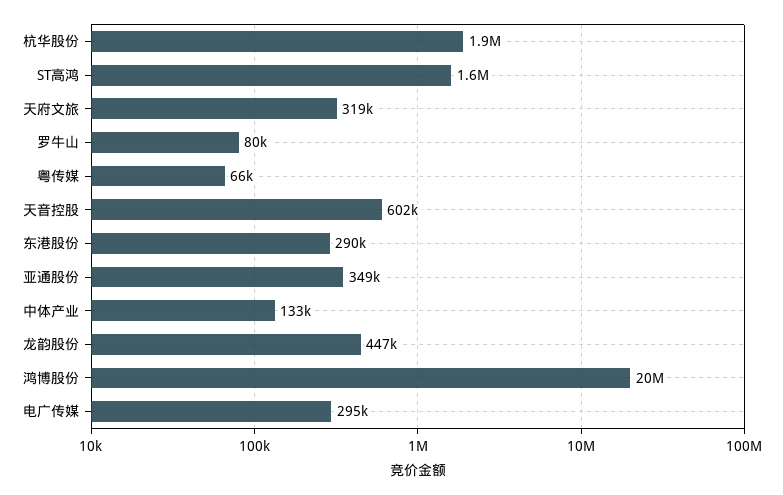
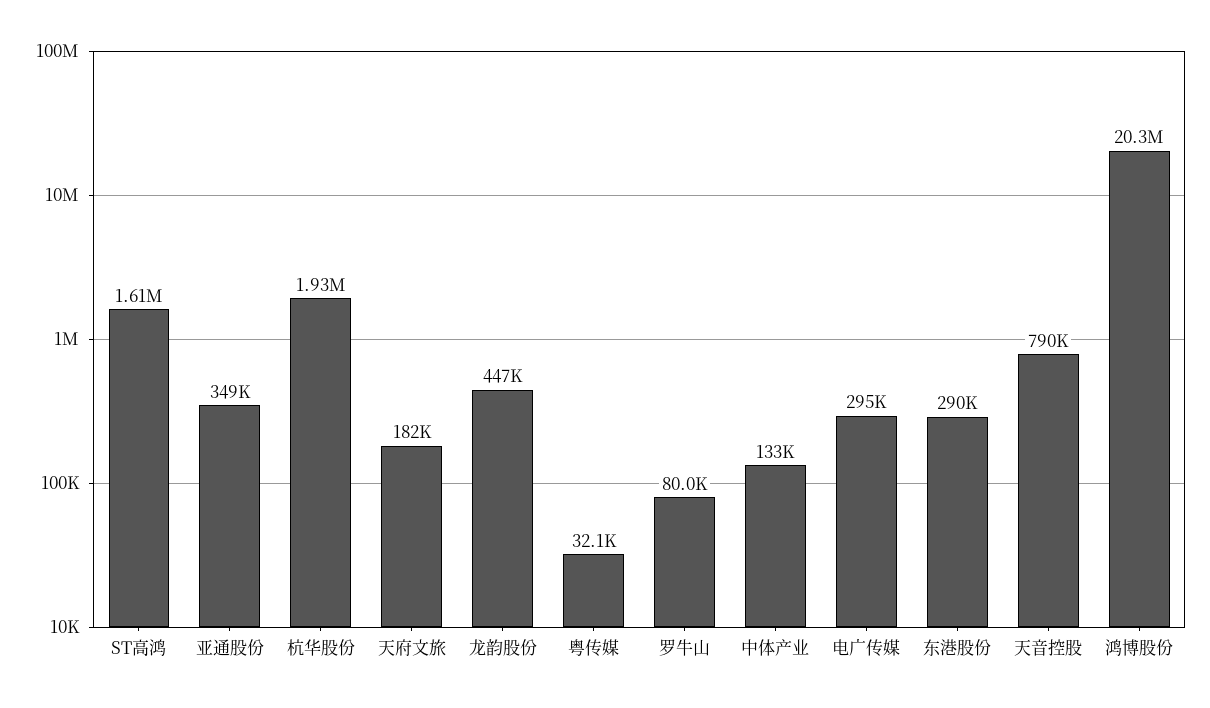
天府文旅: 319000 -> 182000
粤传媒: 66000 -> 32100
天音控股: 602000 -> 790000

